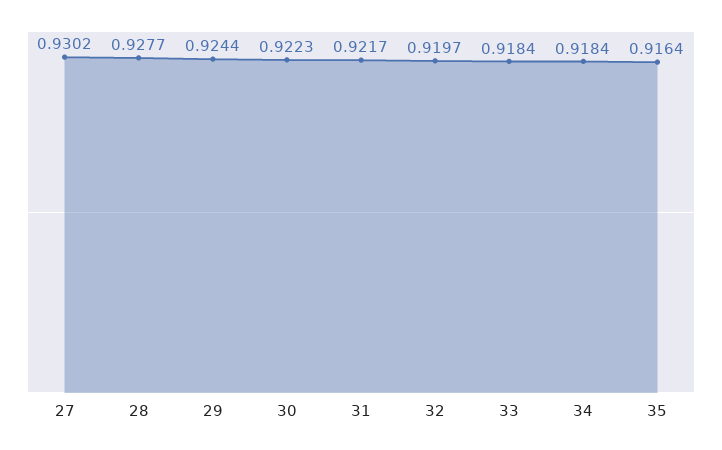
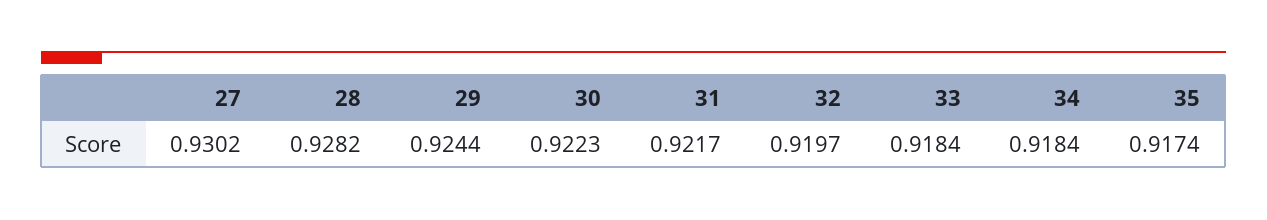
28: 0.9277 -> 0.9282
35: 0.9164 -> 0.9174

